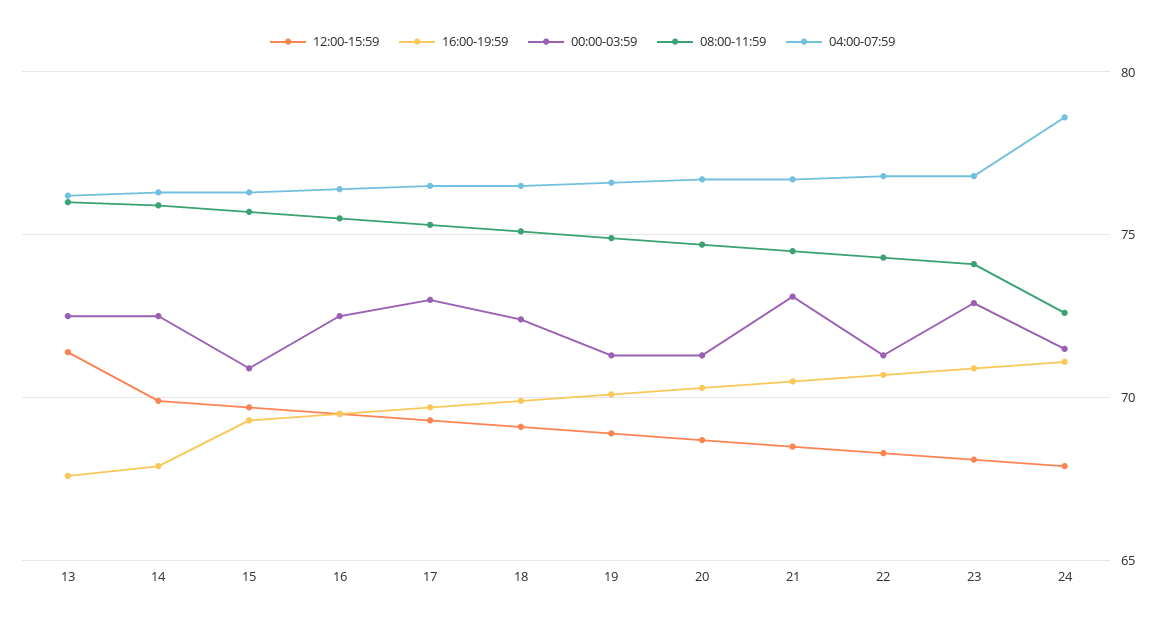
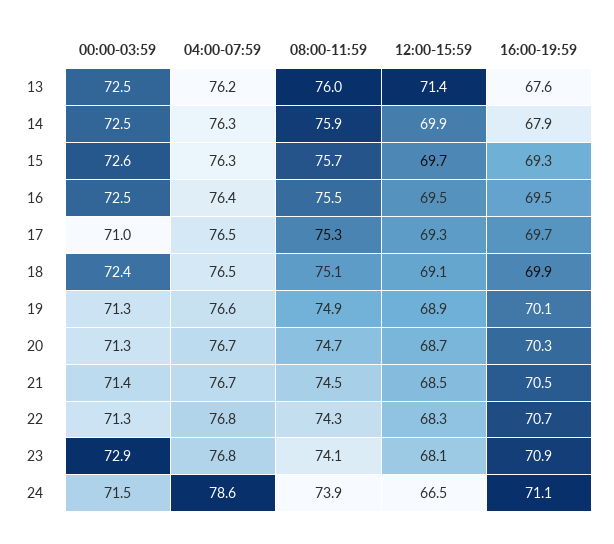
00:00-03:59, 15: 71 -> 72.6
00:00-03:59, 17: 73 -> 71
00:00-03:59, 21: 73 -> 71.4
12:00-15:59, 24: 68 -> 66.5
08:00-11:59, 24: 72.5 -> 73.9

